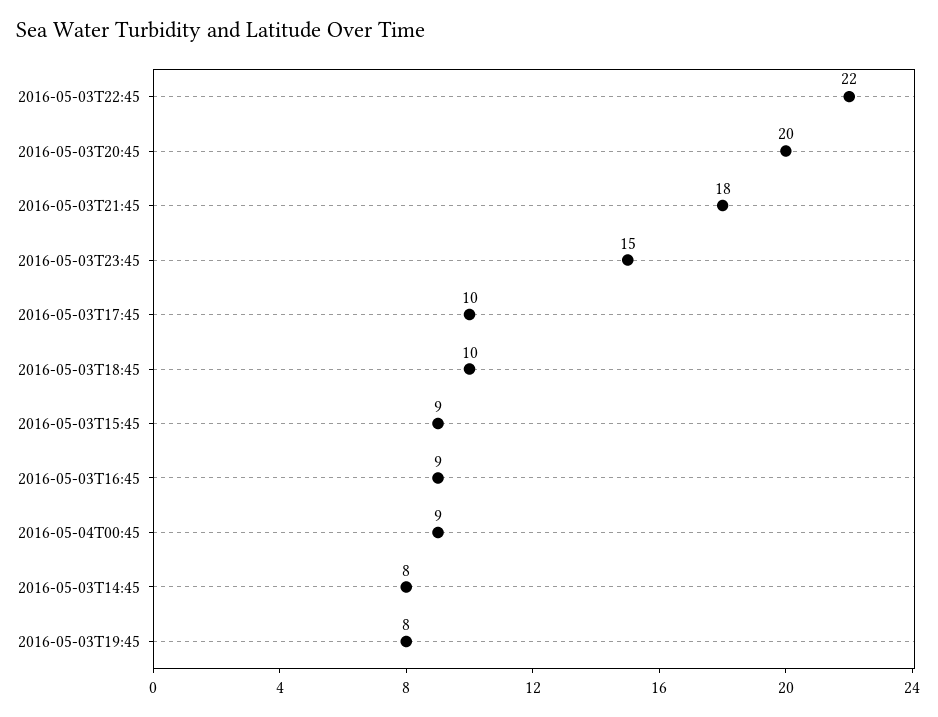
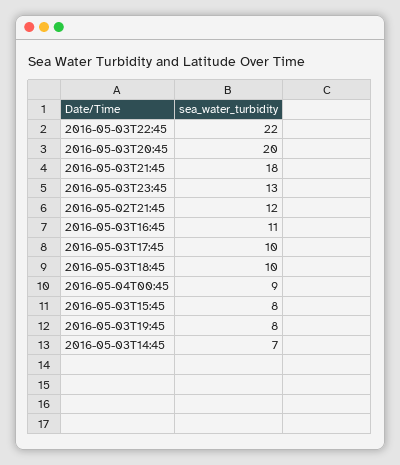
2016-05-03T23:45: 15 -> 13
2016-05-03T15:45: 9 -> 8
2016-05-03T16:45: 9 -> 11
2016-05-03T14:45: 8 -> 7
2016-05-02T21:45: none -> 12

